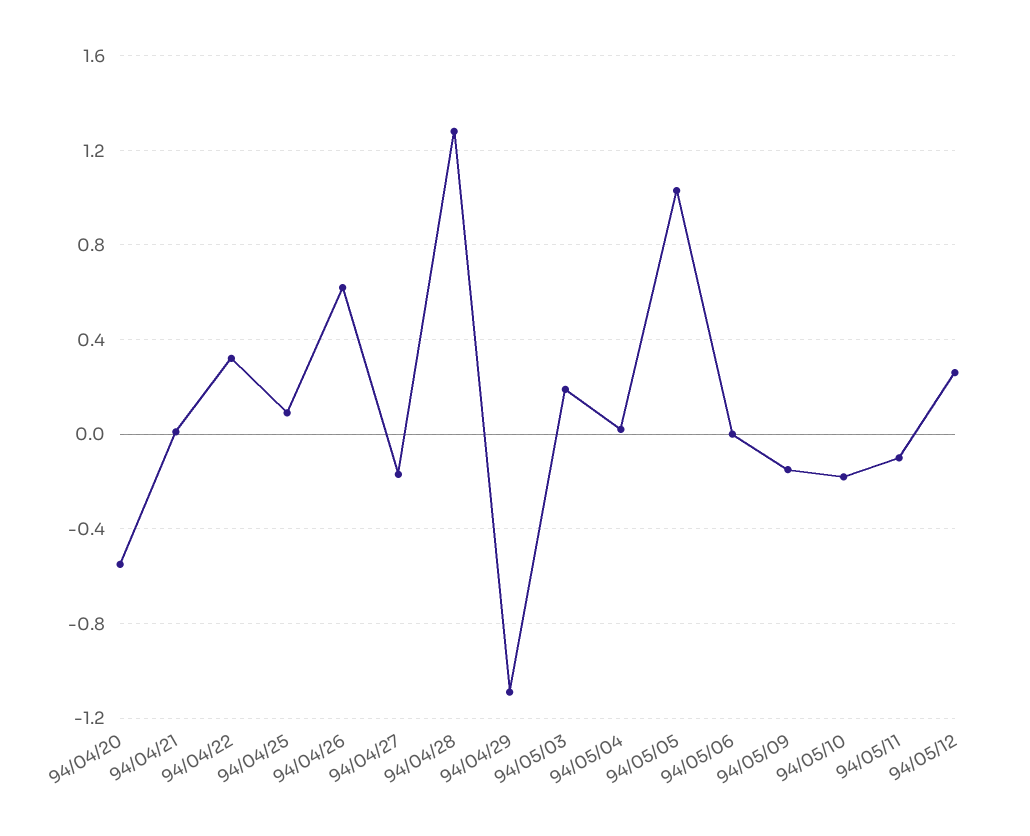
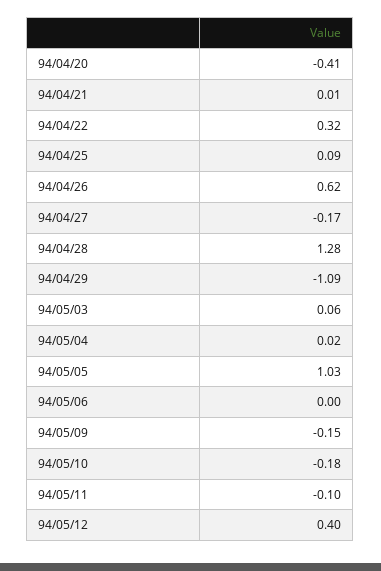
94/04/20: -0.55 -> -0.41
94/05/03: 0.2 -> 0.06
94/05/12: 0.25 -> 0.4

